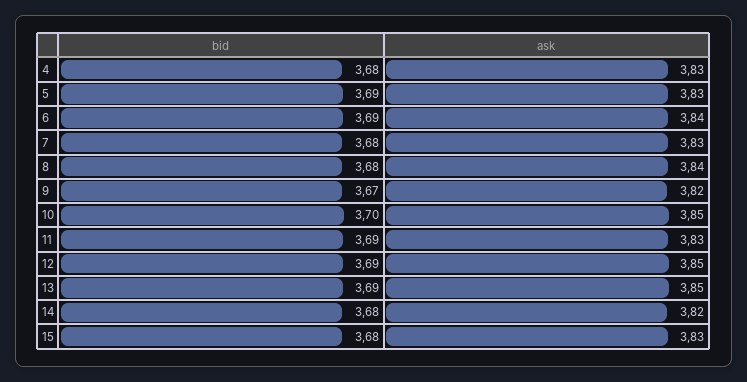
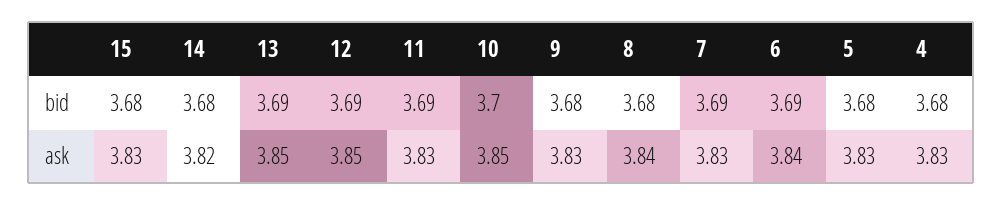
bid, 5: 3.69 -> 3.68
bid, 7: 3.68 -> 3.69
bid, 9: 3.67 -> 3.68
ask, 9: 3.82 -> 3.83

